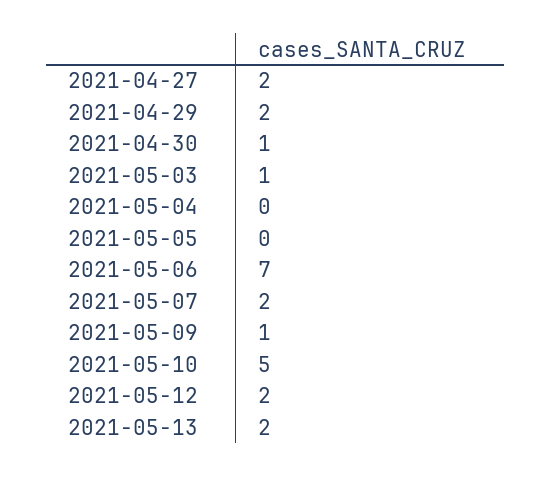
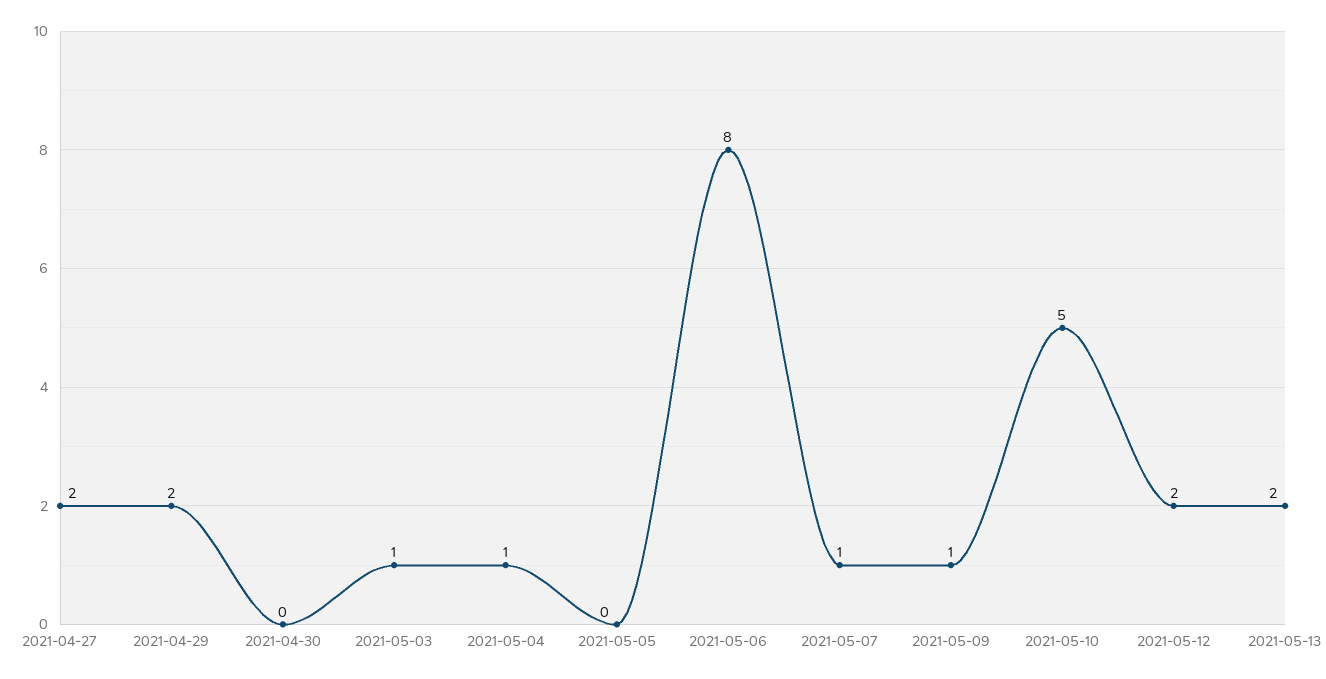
2021-04-30: 1 -> 0
2021-05-04: 0 -> 1
2021-05-06: 7 -> 8
2021-05-07: 2 -> 1

